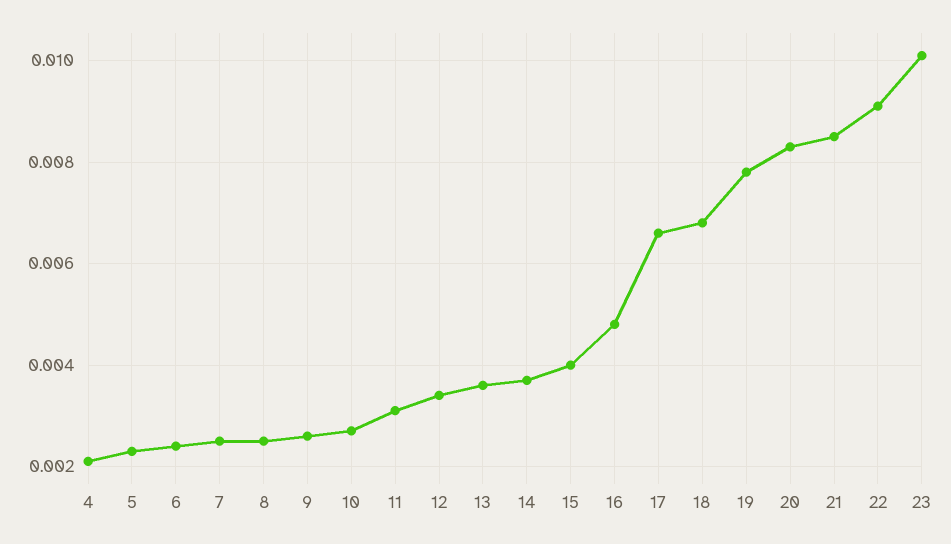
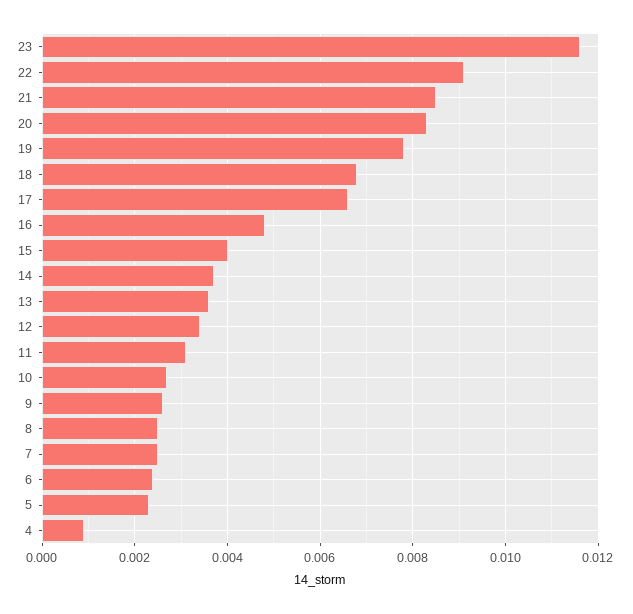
4: 0.002 -> 0.001
23: 0.01 -> 0.0115

